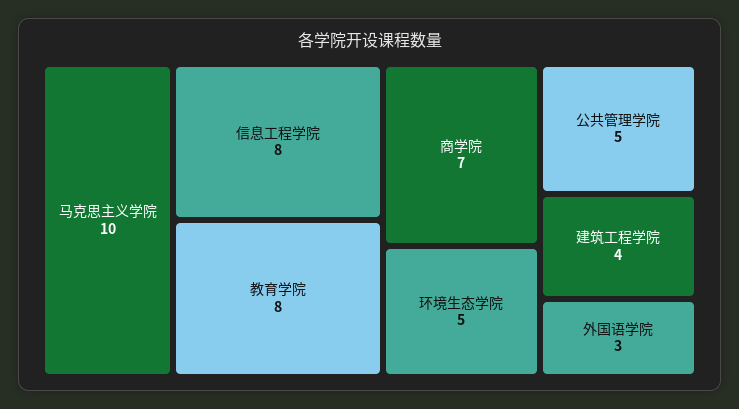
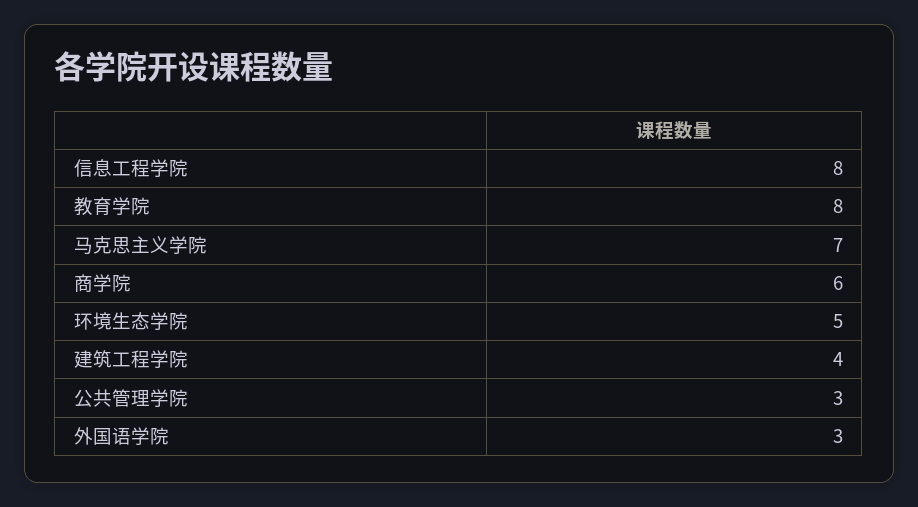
马克思主义学院: 10 -> 7
商学院: 7 -> 6
公共管理学院: 5 -> 3

